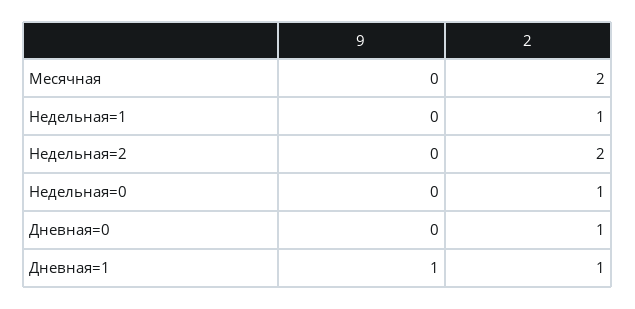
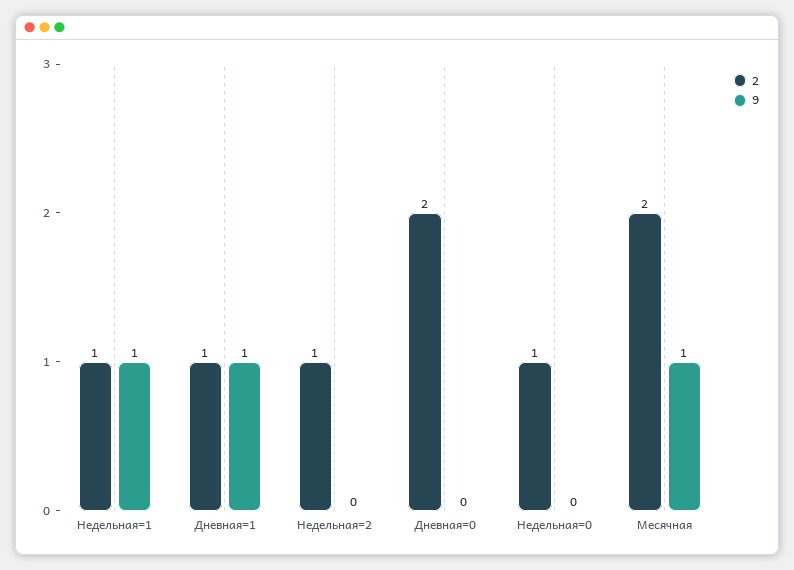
9, Месячная: 0 -> 1
9, Недельная=1: 0 -> 1
2, Недельная=2: 2 -> 1
2, Дневная=0: 1 -> 2

